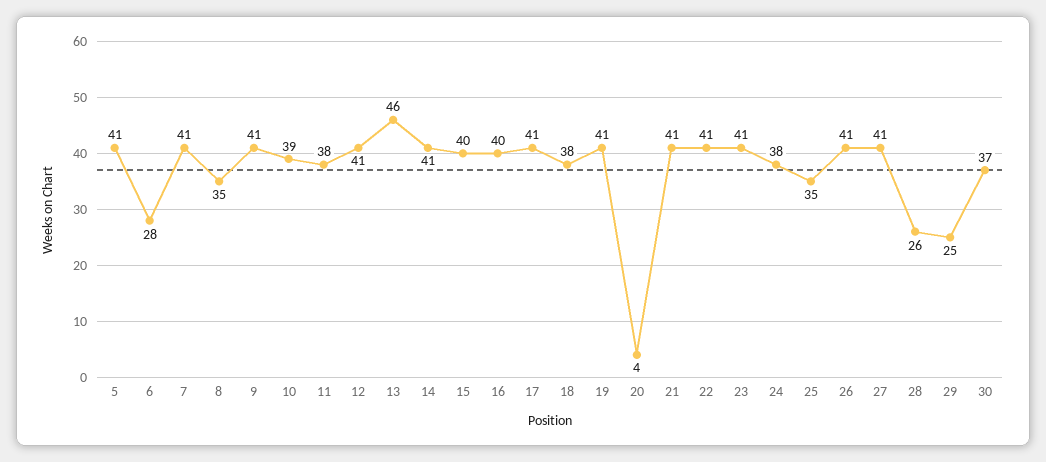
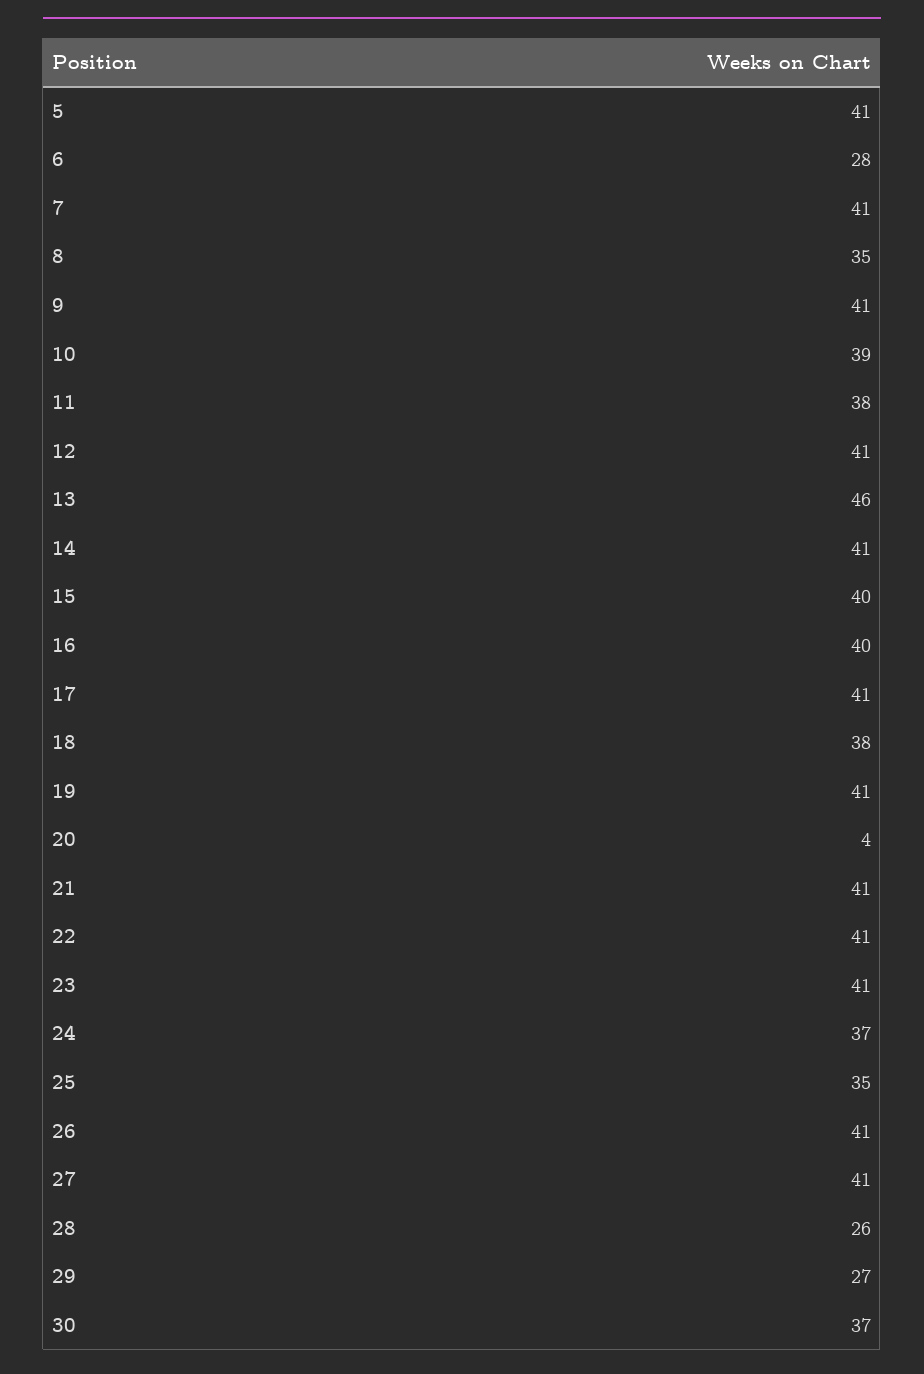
24: 38 -> 37
29: 25 -> 27

